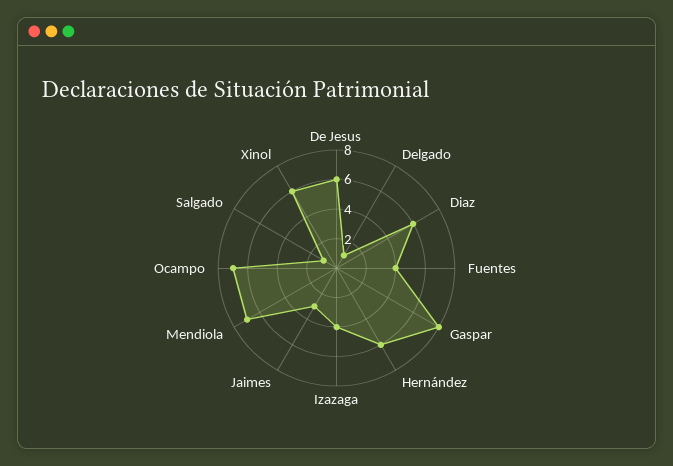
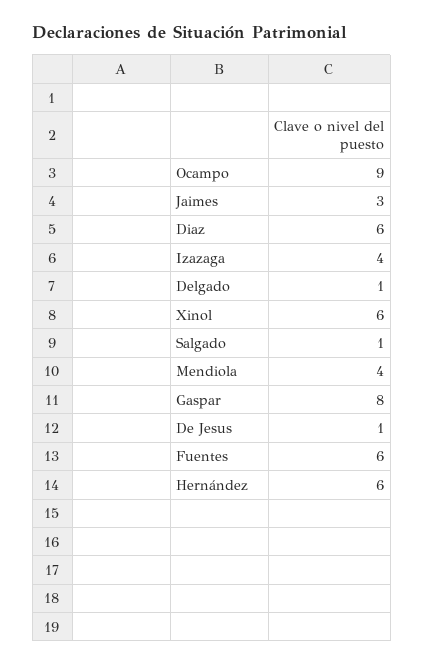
De Jesus: 6 -> 1
Fuentes: 4 -> 6
Mendiola: 7 -> 4
Ocampo: 7 -> 9

